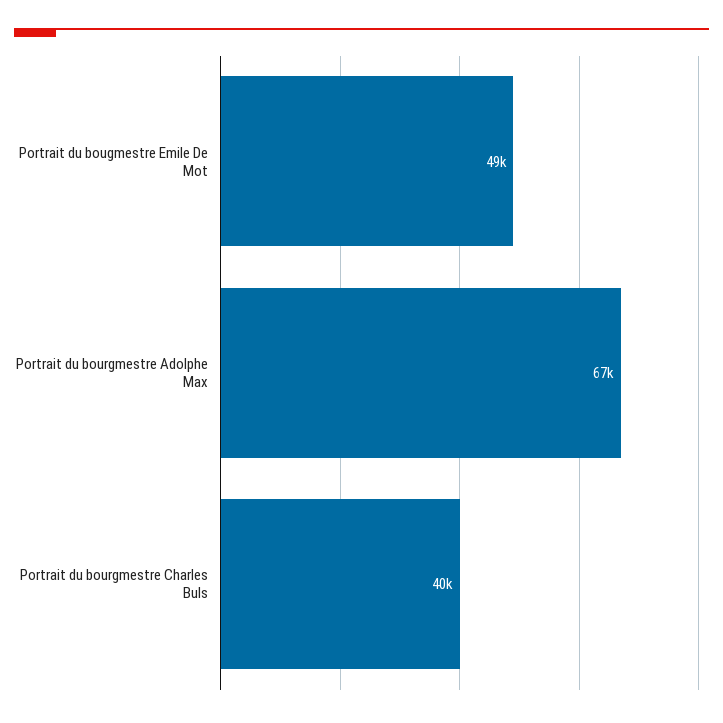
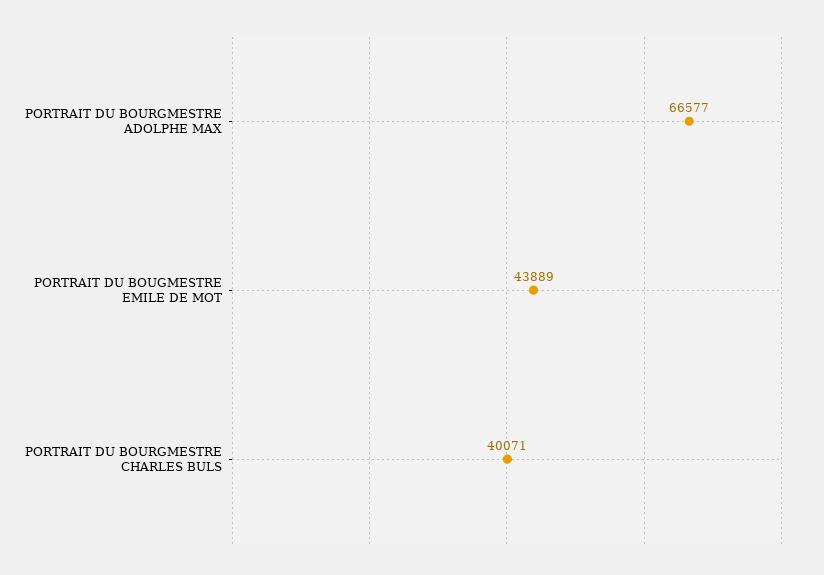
Portrait du bougmestre Emile De Mot: 49000 -> 43889

